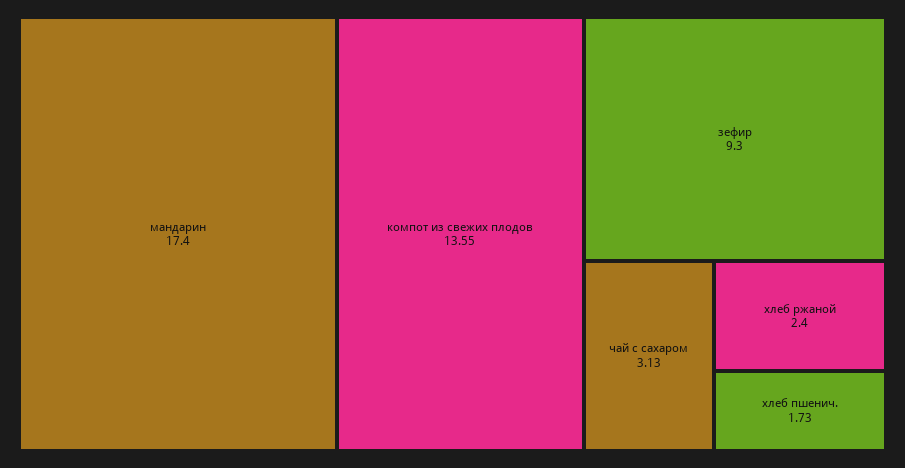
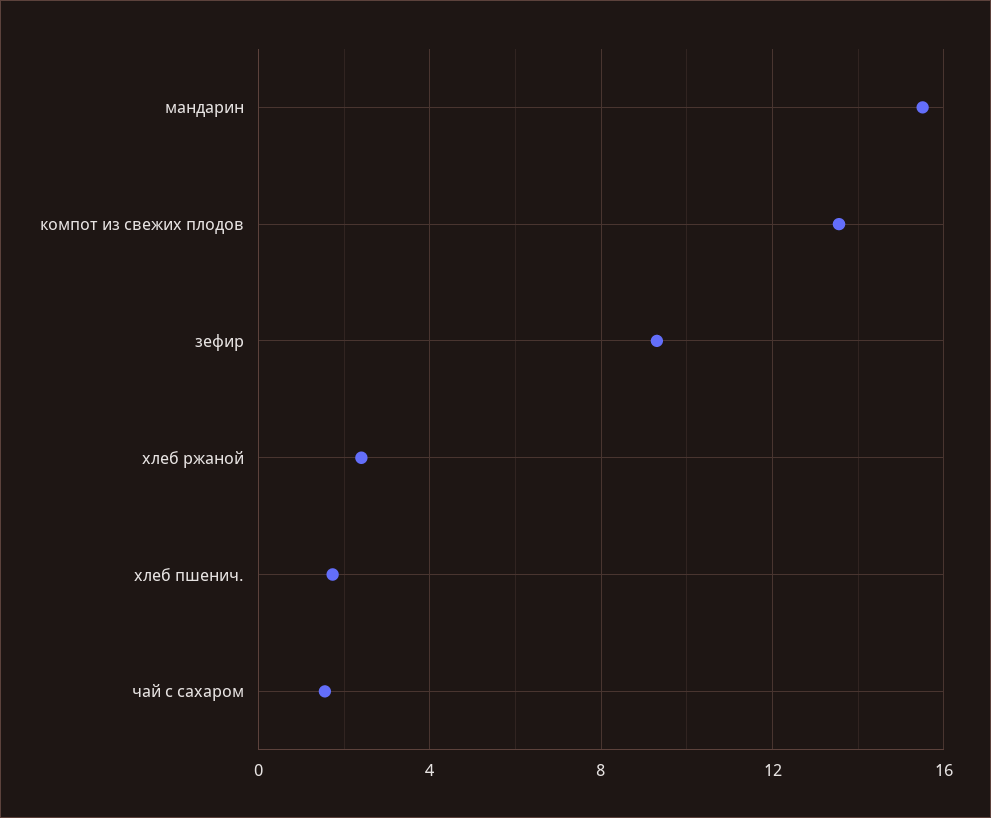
мандарин: 17.4 -> 15.5
чай с сахаром: 3.13 -> 1.5

